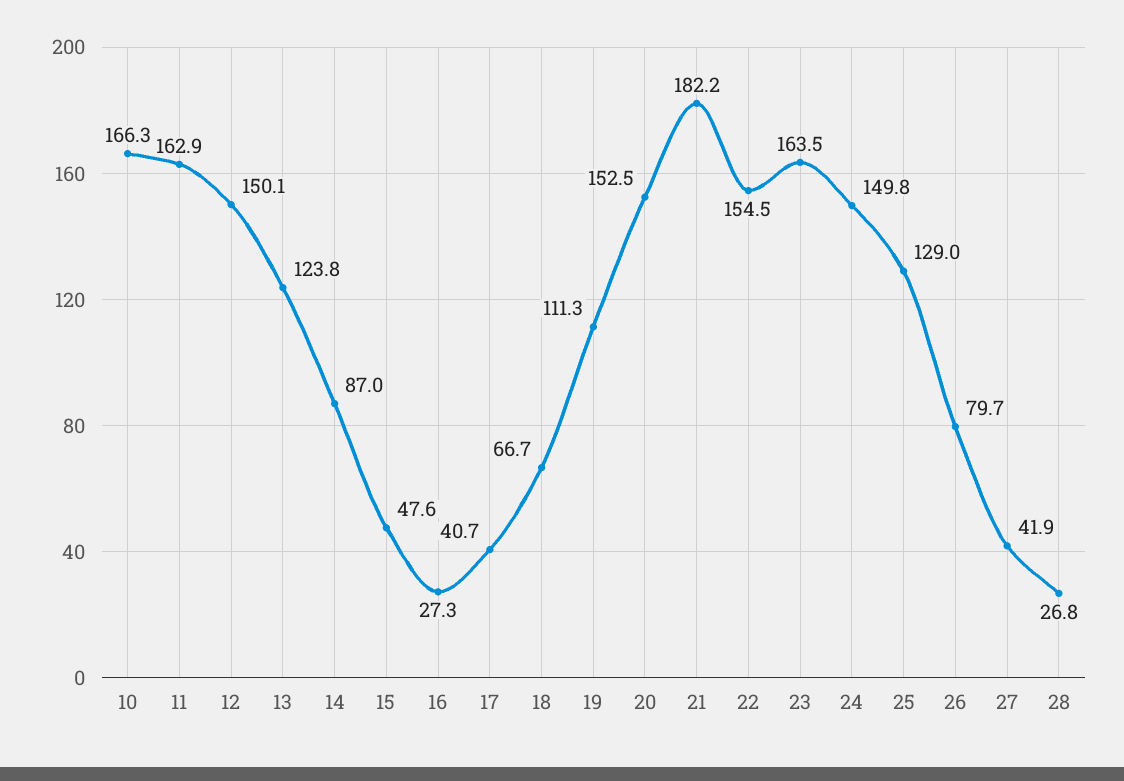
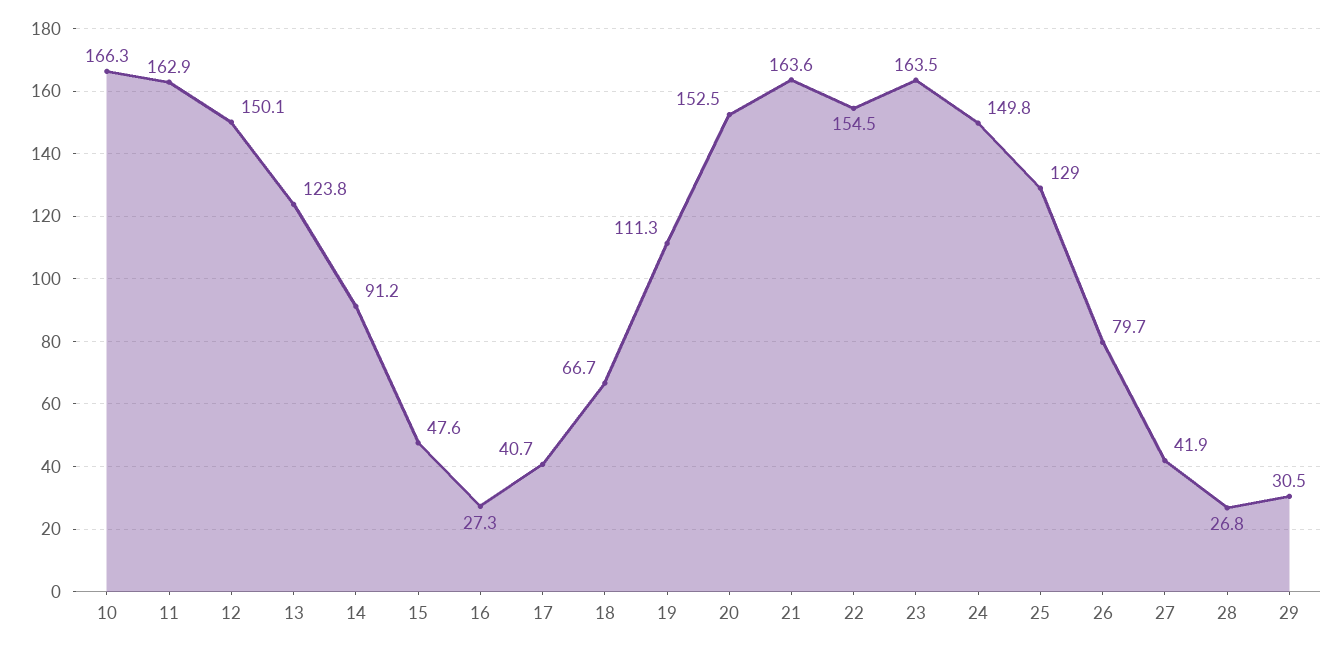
14: 87 -> 91.2
21: 182.2 -> 163.6
29: none -> 30.5

